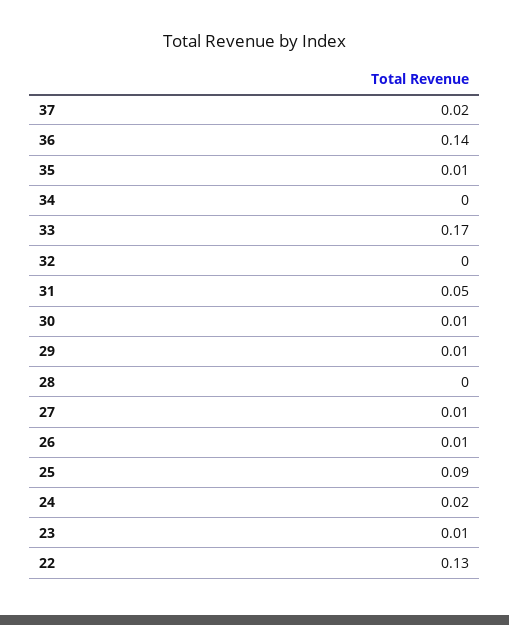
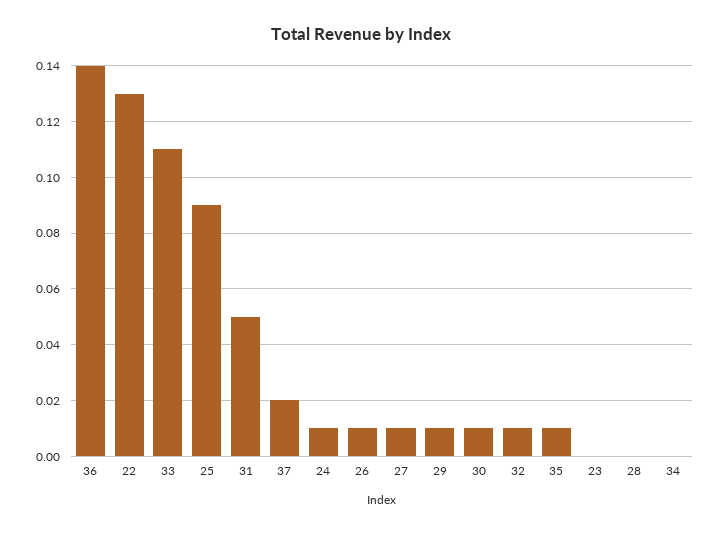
33: 0.17 -> 0.11
32: 0 -> 0.01
24: 0.02 -> 0.01
23: 0.01 -> 0

